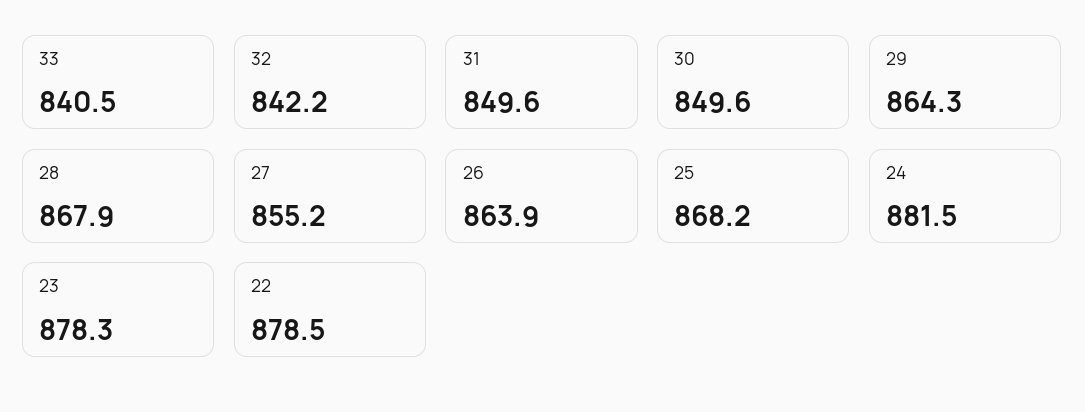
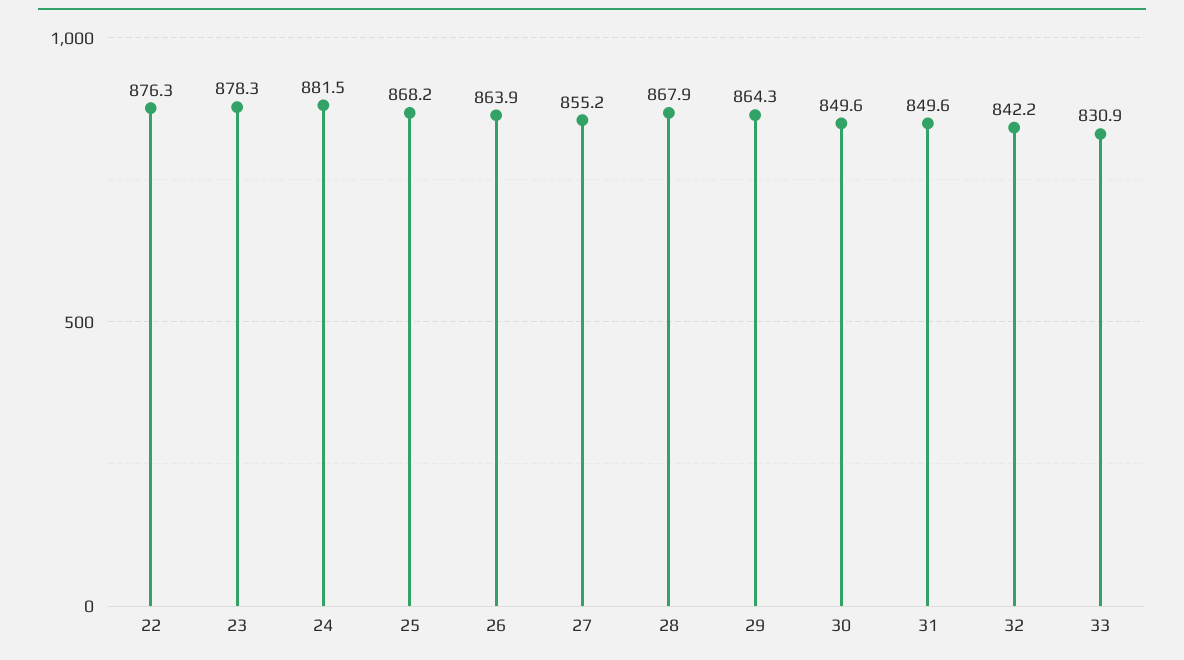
33: 840.5 -> 830.9
22: 878.5 -> 876.3

